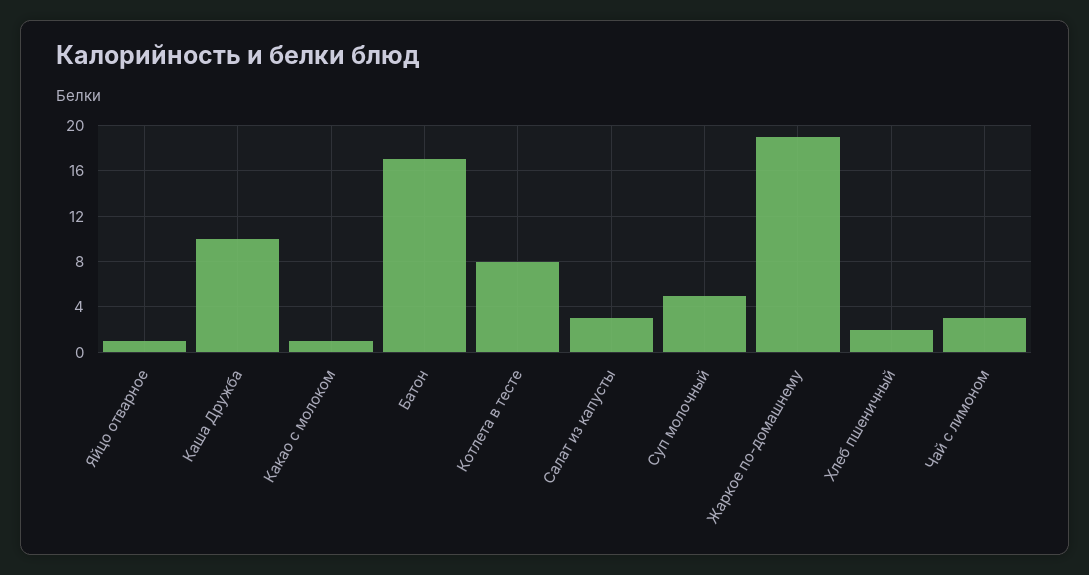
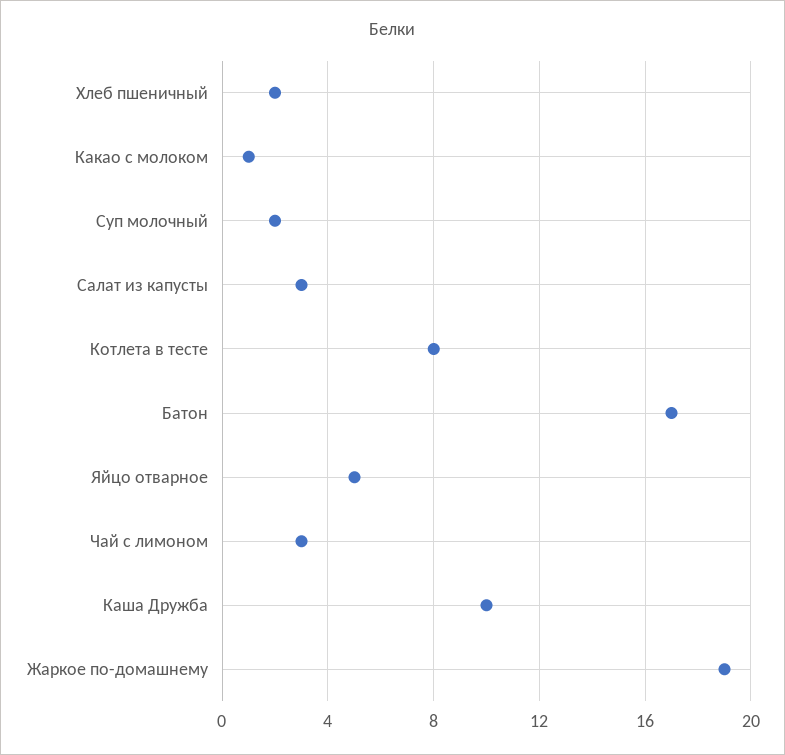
Яйцо отварное: 1 -> 5
Суп молочный: 5 -> 2

